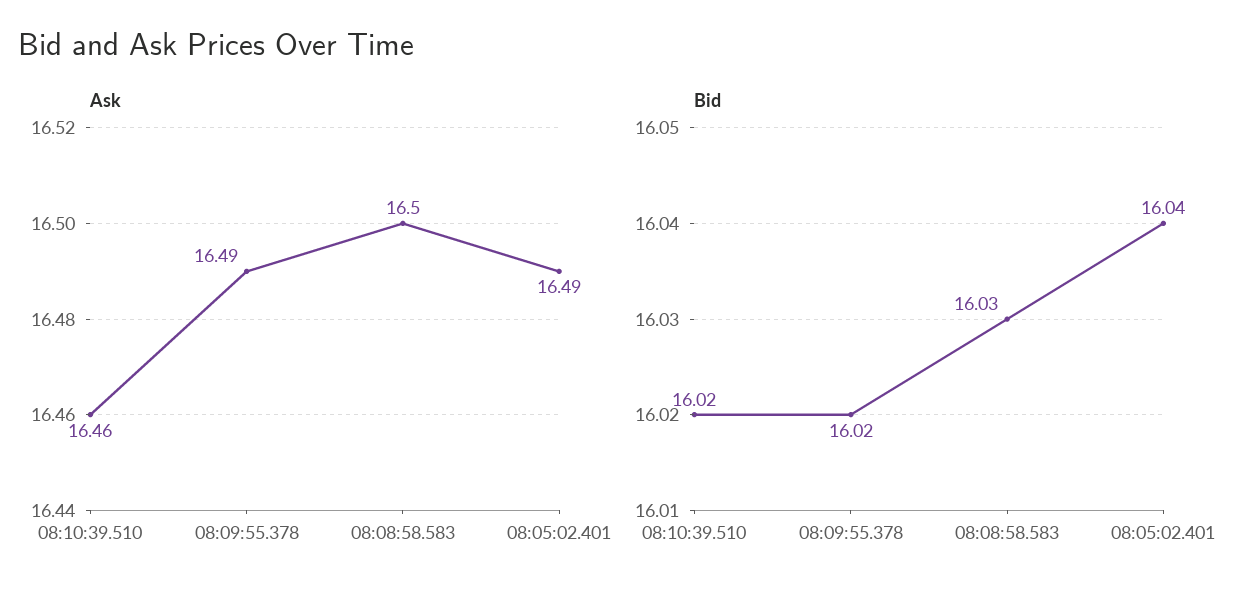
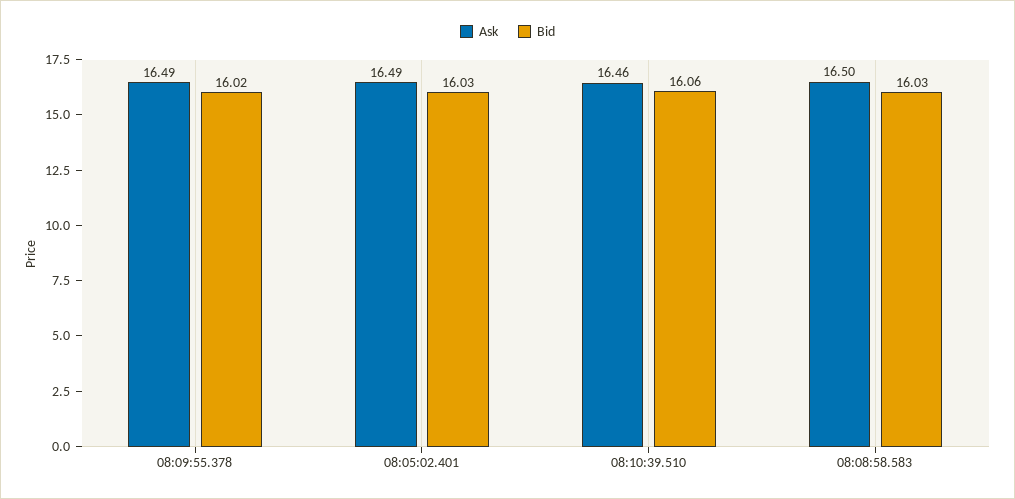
Bid, 08:10:39.510: 16.02 -> 16.06
Bid, 08:05:02.401: 16.04 -> 16.03

